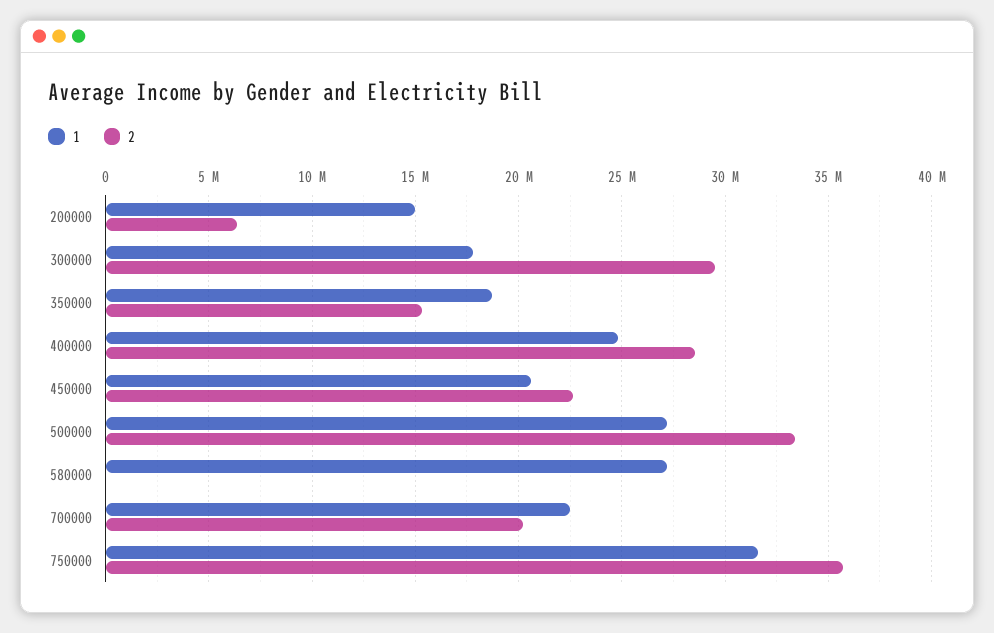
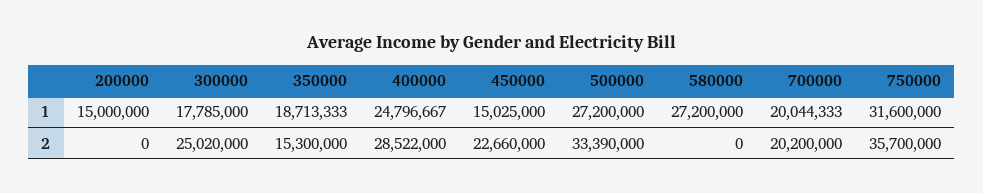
2, 200000: 6500000 -> 0
2, 300000: 29500000 -> 25020000
1, 450000: 20500000 -> 15025000
1, 700000: 22500000 -> 20044333

